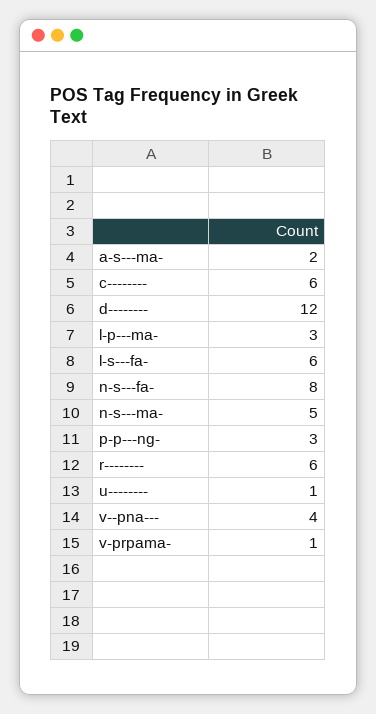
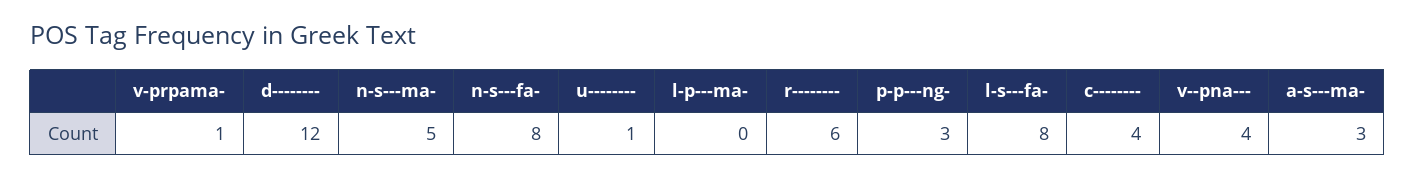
a-s---ma-: 2 -> 3
c--------: 6 -> 4
l-p---ma-: 3 -> 0
l-s---fa-: 6 -> 8

